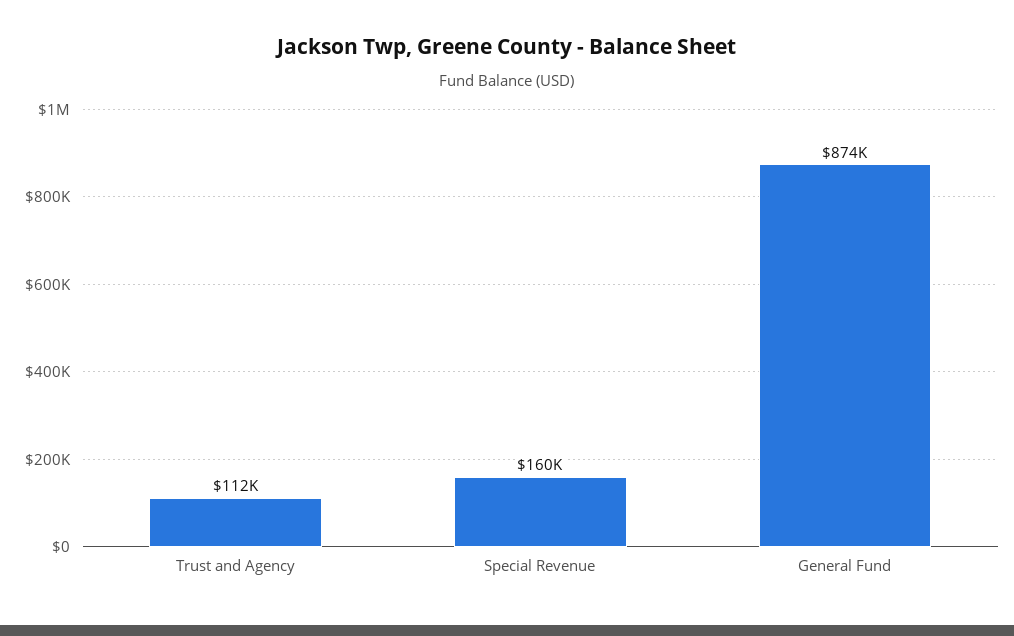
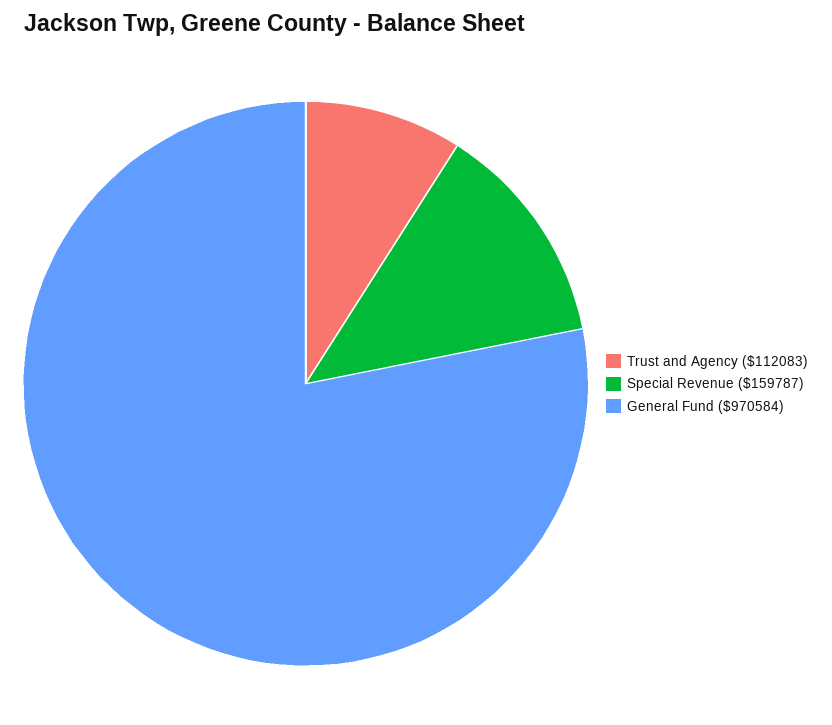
General Fund: 874000 -> 970584

